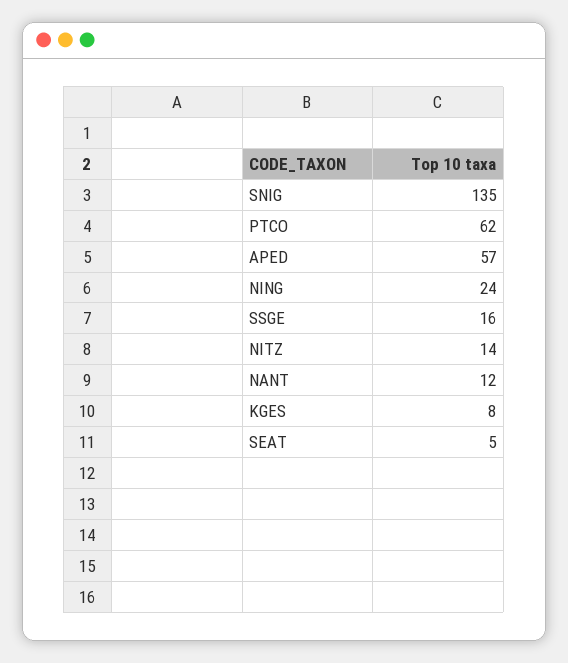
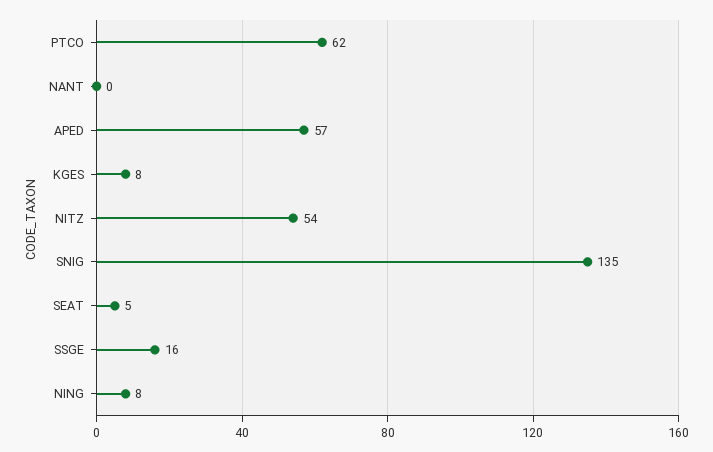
NING: 24 -> 8
NITZ: 14 -> 54
NANT: 12 -> 0

